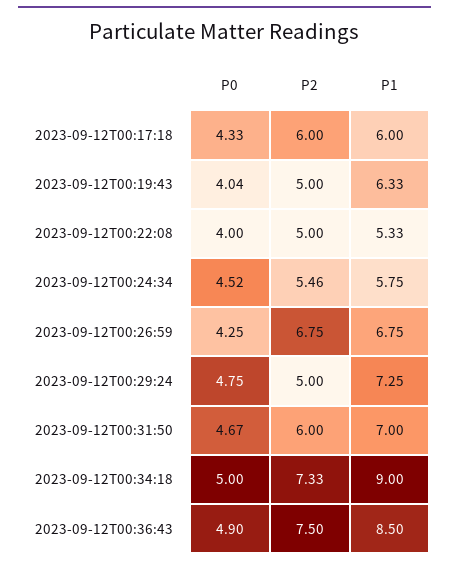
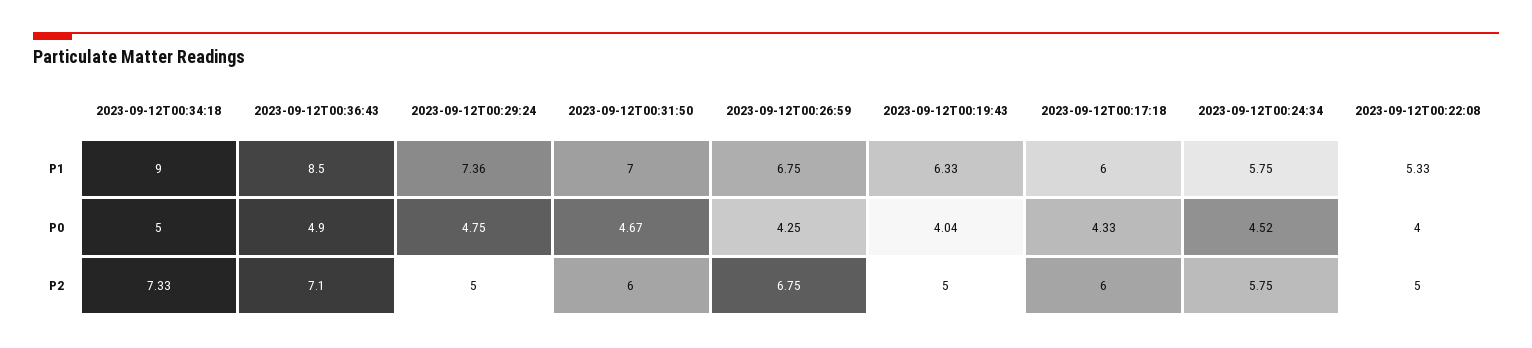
P2, 2023-09-12T00:24:34: 5.46 -> 5.75
P1, 2023-09-12T00:29:24: 7.25 -> 7.36
P2, 2023-09-12T00:36:43: 7.5 -> 7.1

